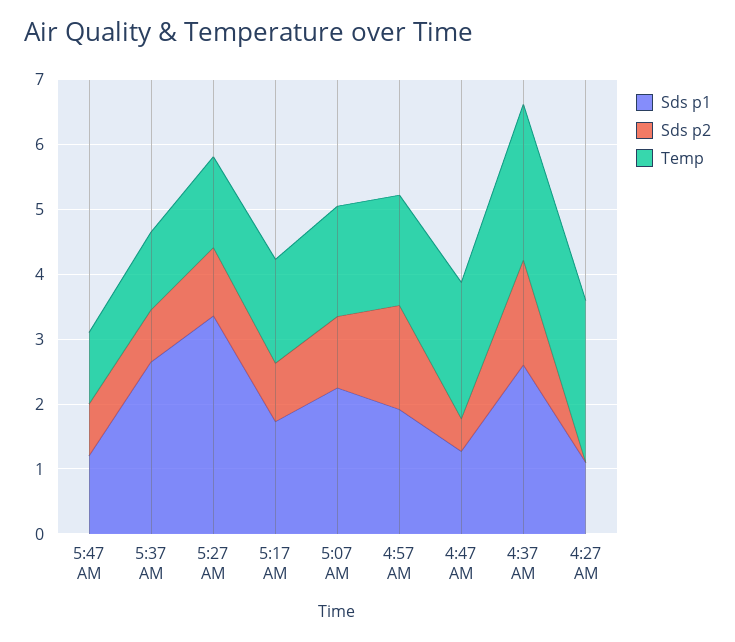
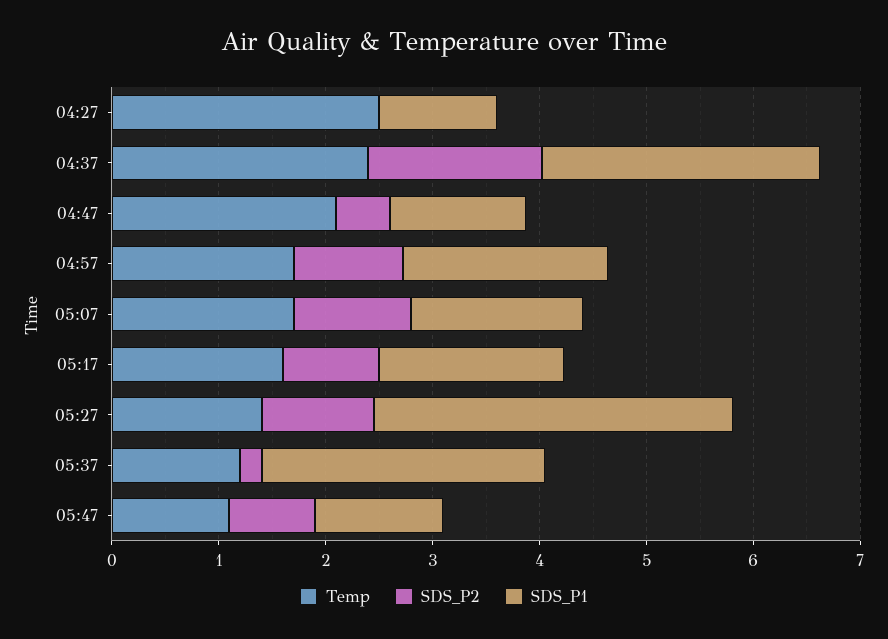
Sds p2, 5:37 AM: 0.8 -> 0.2
Sds p1, 5:07 AM: 2.2 -> 1.6
Sds p2, 4:57 AM: 1.6 -> 1

